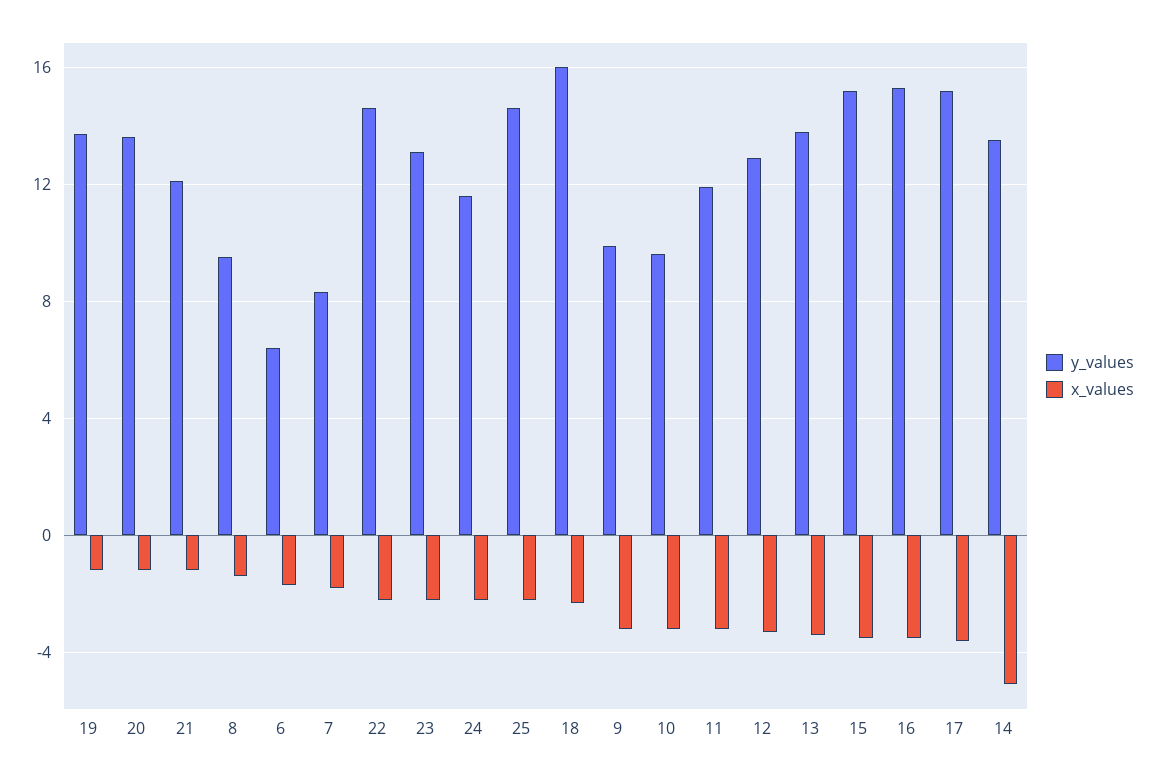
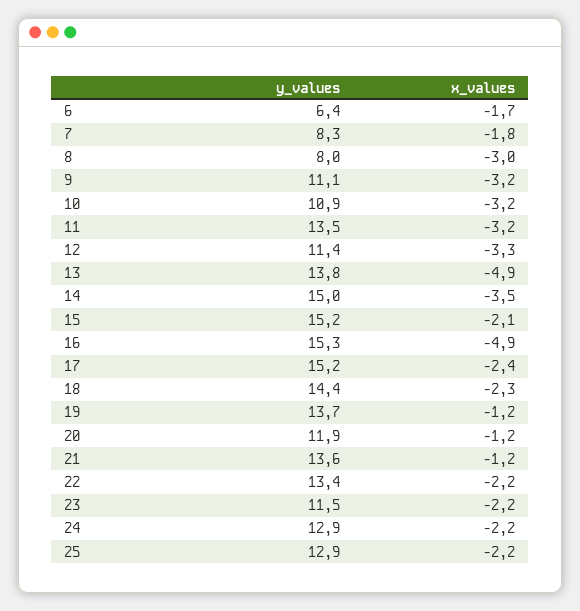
y_values, 20: 13.5 -> 11.9
y_values, 21: 12 -> 13.6
y_values, 8: 9.5 -> 8
x_values, 8: -1.5 -> -3
y_values, 22: 14.5 -> 13.4
y_values, 23: 13 -> 11.5
y_values, 24: 11.5 -> 12.9
y_values, 25: 14.5 -> 12.9
y_values, 18: 16 -> 14.4
y_values, 9: 10 -> 11.1
y_values, 10: 9.5 -> 10.9
y_values, 11: 12 -> 13.5
y_values, 12: 13 -> 11.4
x_values, 13: -3.5 -> -4.9
x_values, 15: -3.5 -> -2.1
x_values, 16: -3.5 -> -4.9
x_values, 17: -3.5 -> -2.4
y_values, 14: 13.5 -> 15
x_values, 14: -5 -> -3.5

